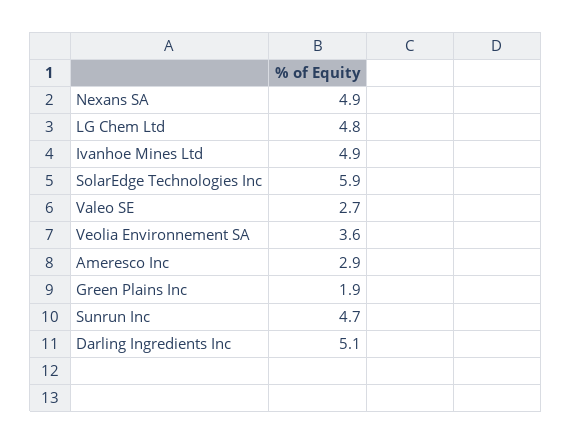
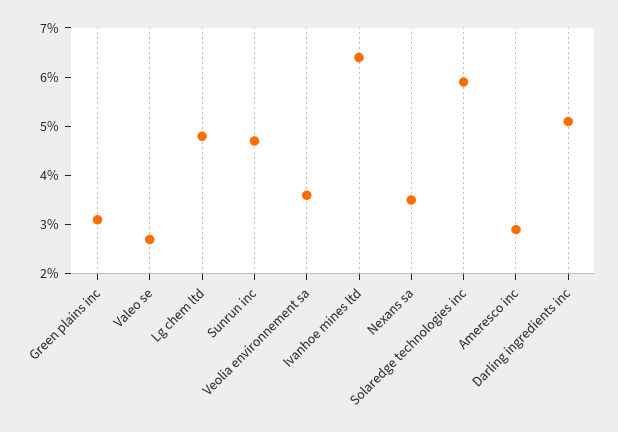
Nexans SA: 4.9 -> 3.5
Ivanhoe Mines Ltd: 4.9 -> 6.5
Green Plains Inc: 1.9 -> 3

